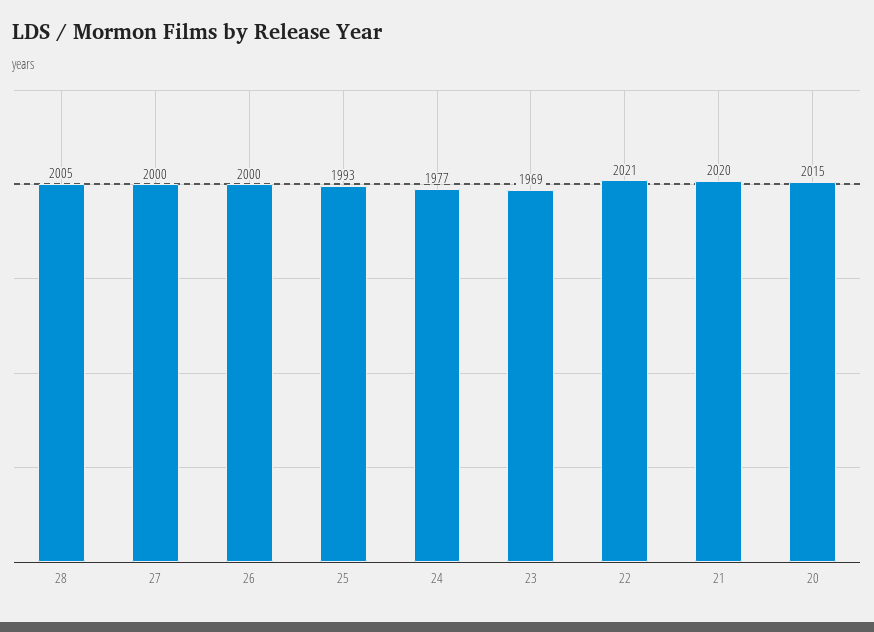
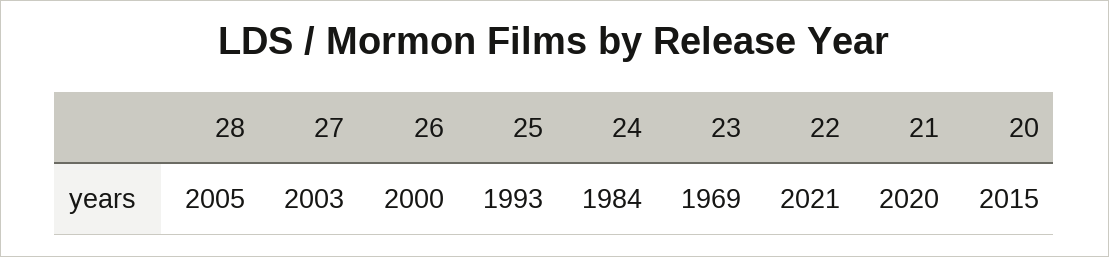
27: 2000 -> 2003
24: 1977 -> 1984

